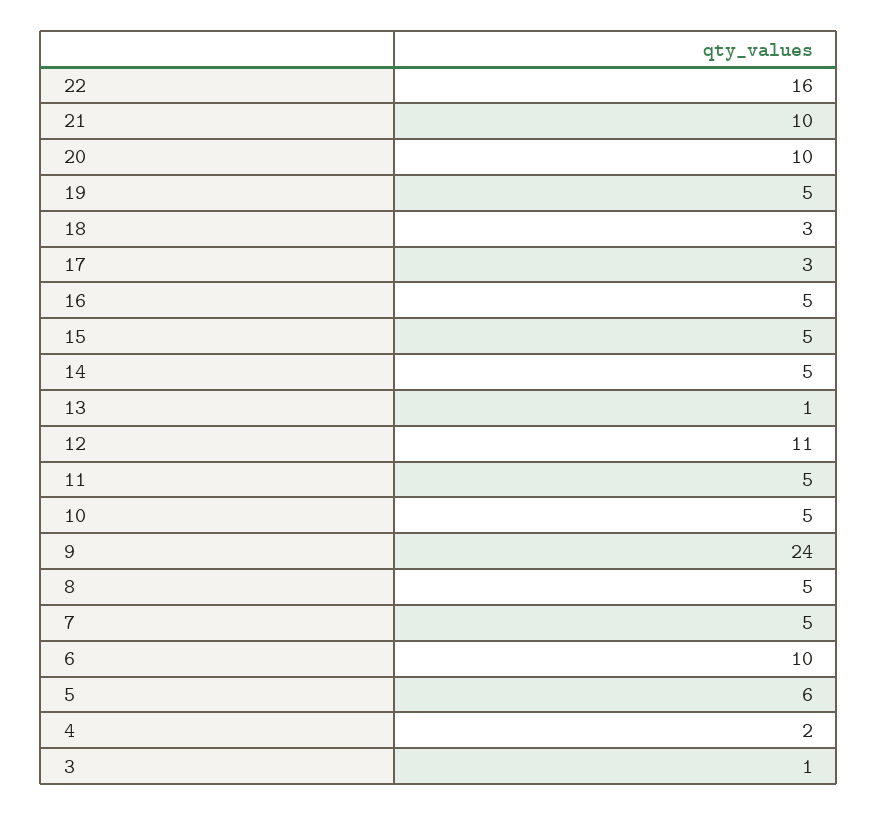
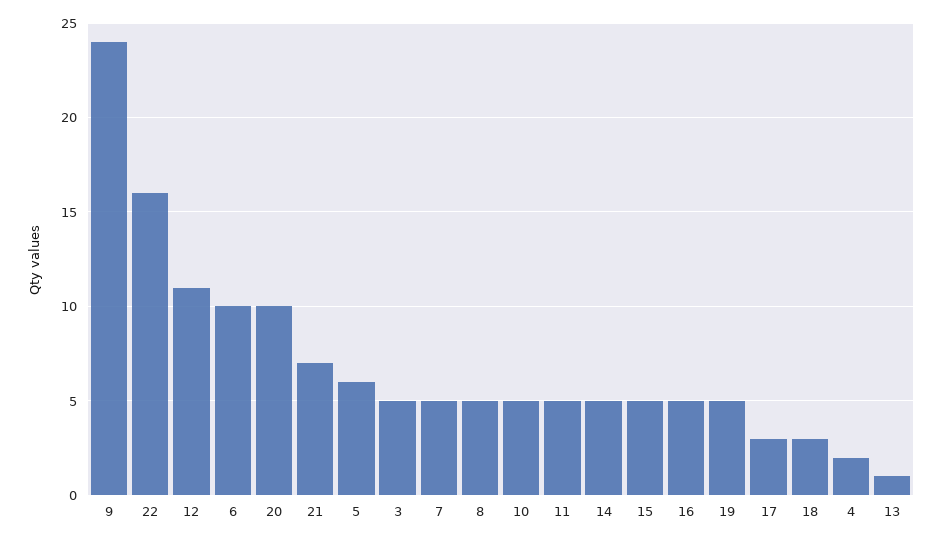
21: 10 -> 7
3: 1 -> 5

